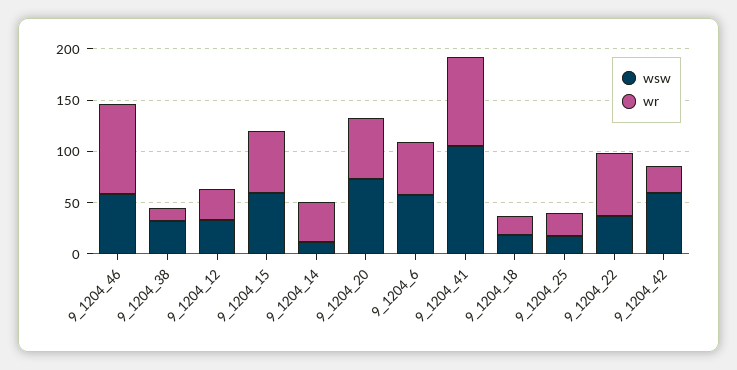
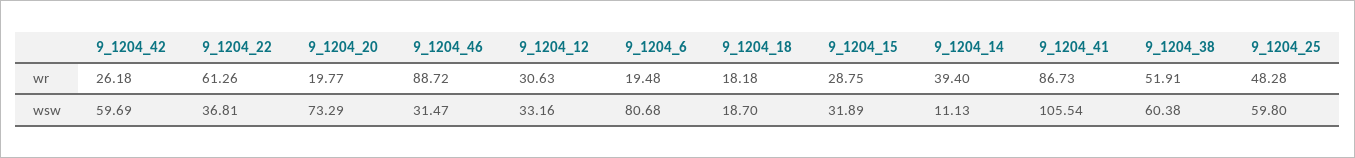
wsw, 9_1204_46: 60 -> 31.47
wsw, 9_1204_38: 30 -> 60.38
wr, 9_1204_38: 10 -> 51.91
wsw, 9_1204_15: 60 -> 31.89
wr, 9_1204_15: 60 -> 28.75
wr, 9_1204_20: 60 -> 19.77
wsw, 9_1204_6: 60 -> 80.68
wr, 9_1204_6: 50 -> 19.48
wsw, 9_1204_25: 20 -> 59.8
wr, 9_1204_25: 20 -> 48.28

